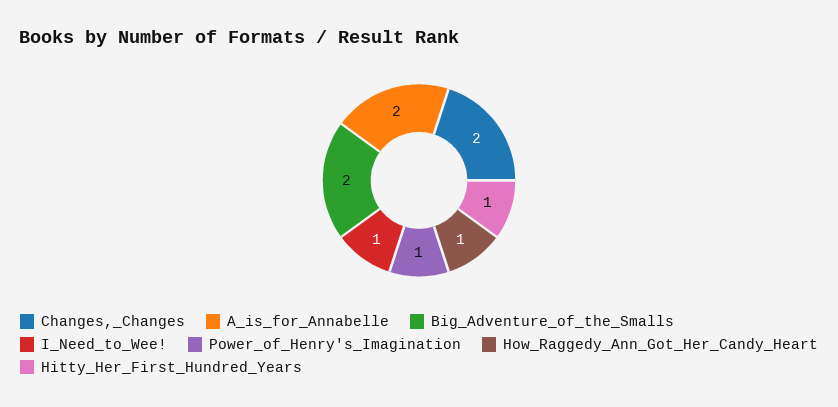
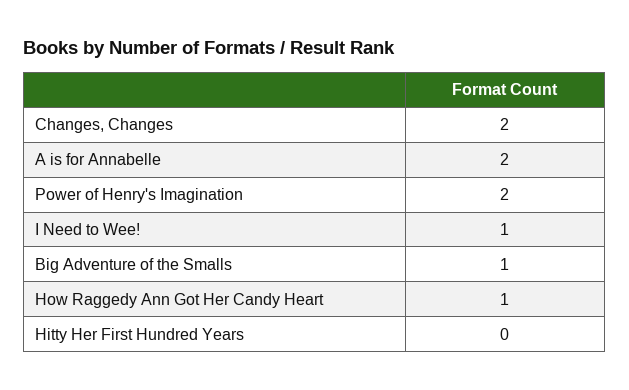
Big_Adventure_of_the_Smalls: 2 -> 1
Power_of_Henry's_Imagination: 1 -> 2
Hitty_Her_First_Hundred_Years: 1 -> 0

